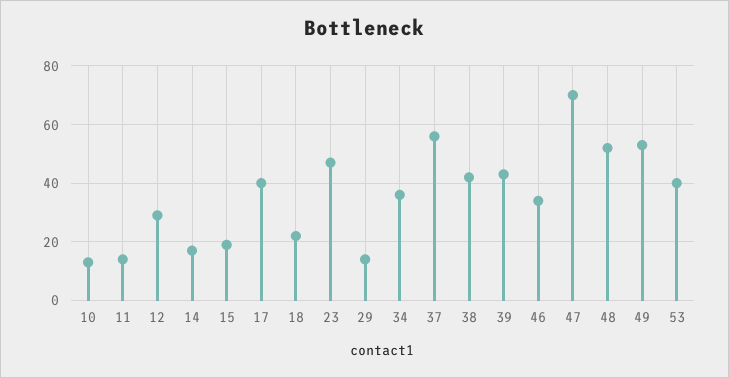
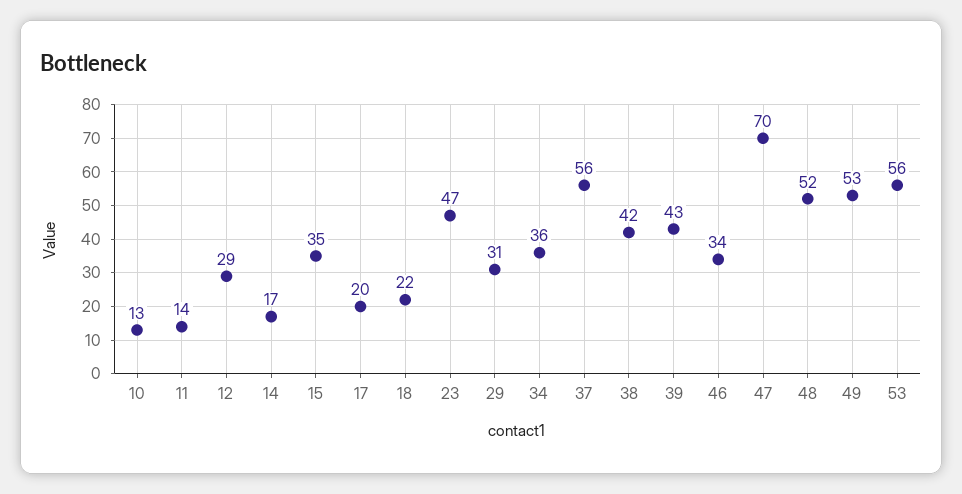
15: 20 -> 35
17: 40 -> 20
29: 15 -> 31
53: 40 -> 56

